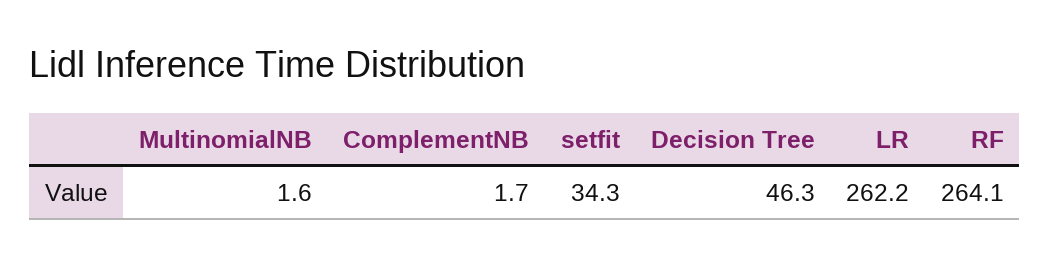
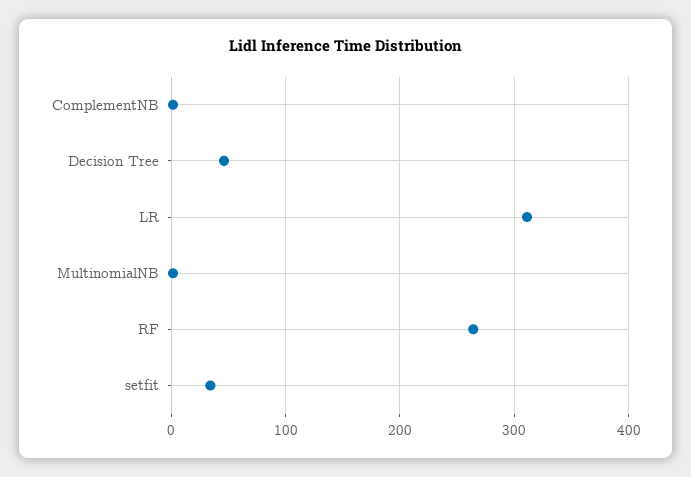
LR: 262.2 -> 310

